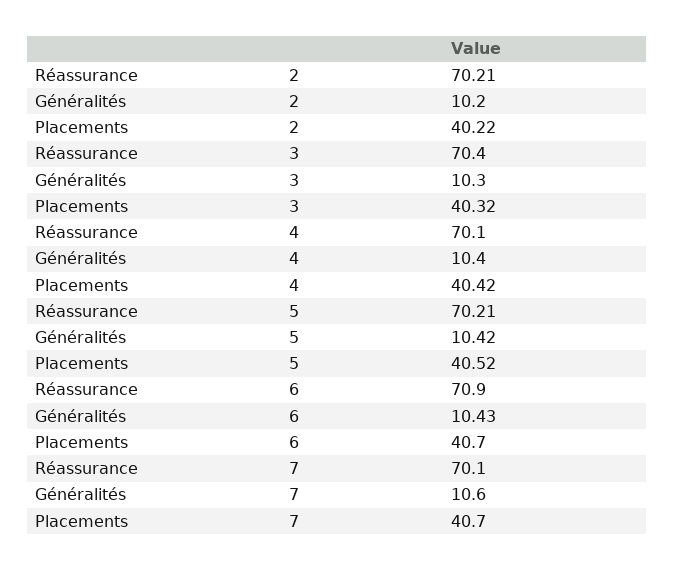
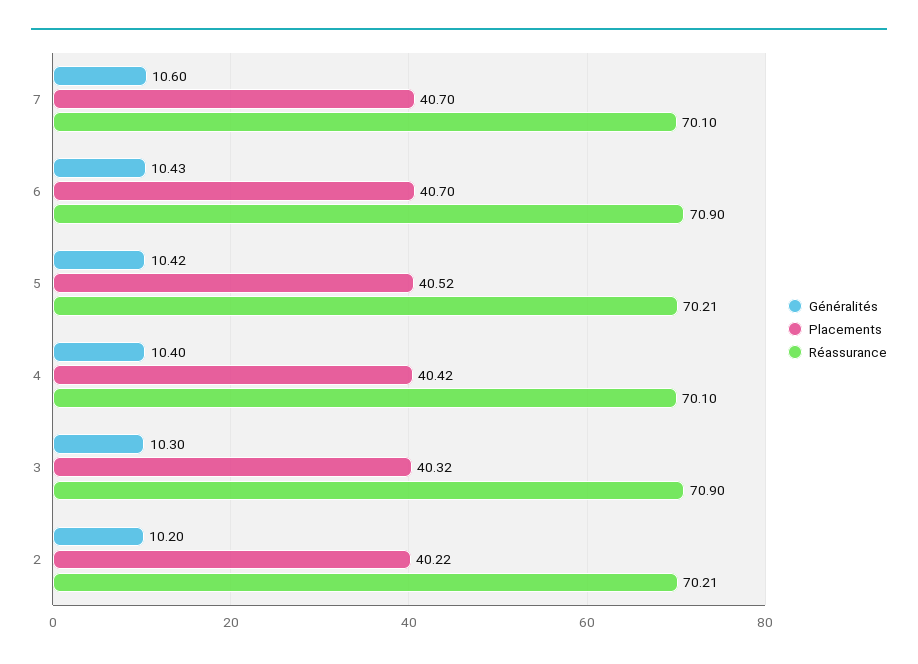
Réassurance, 3: 70.4 -> 70.9

